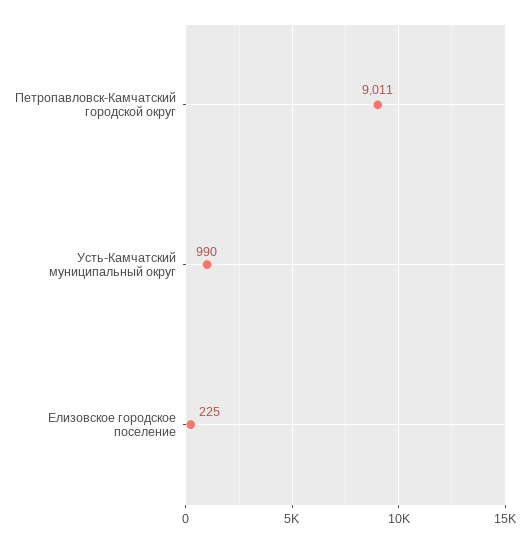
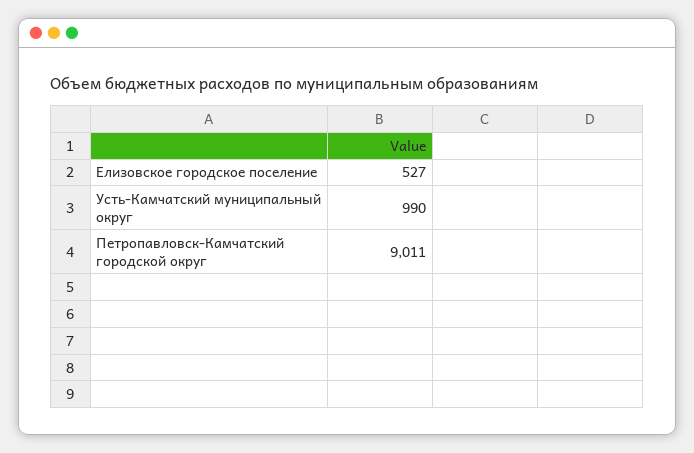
Елизовское городское поселение: 225 -> 527

